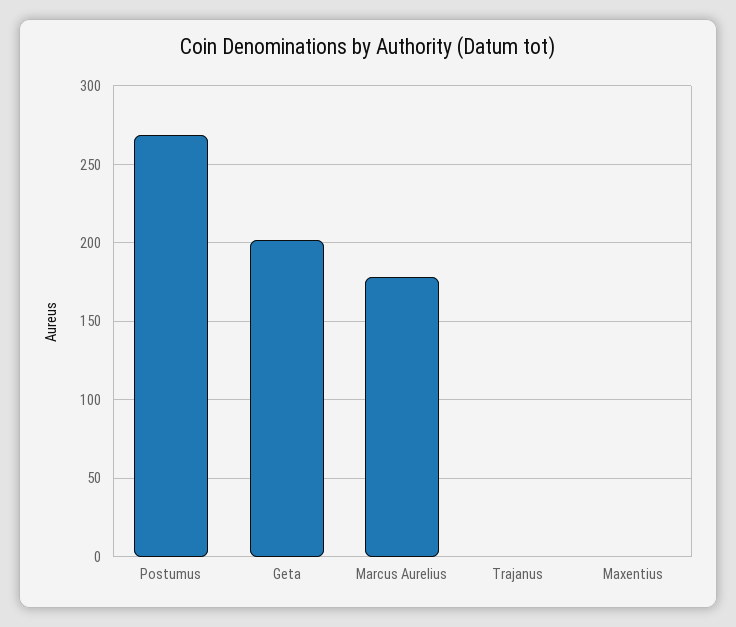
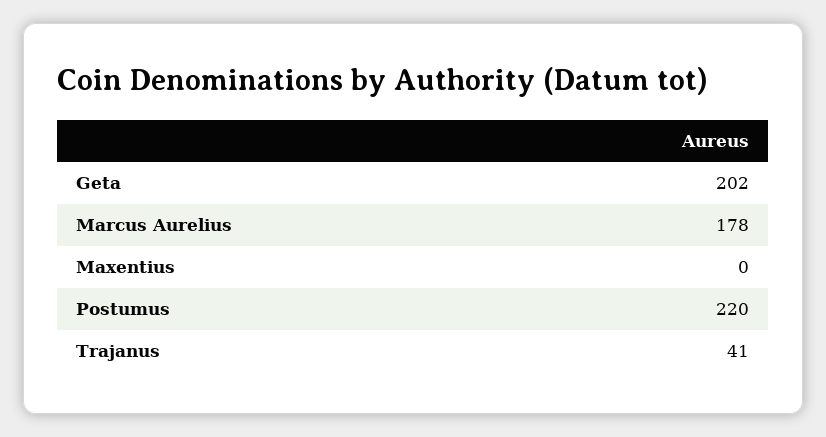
Postumus: 270 -> 220
Trajanus: 0 -> 41

